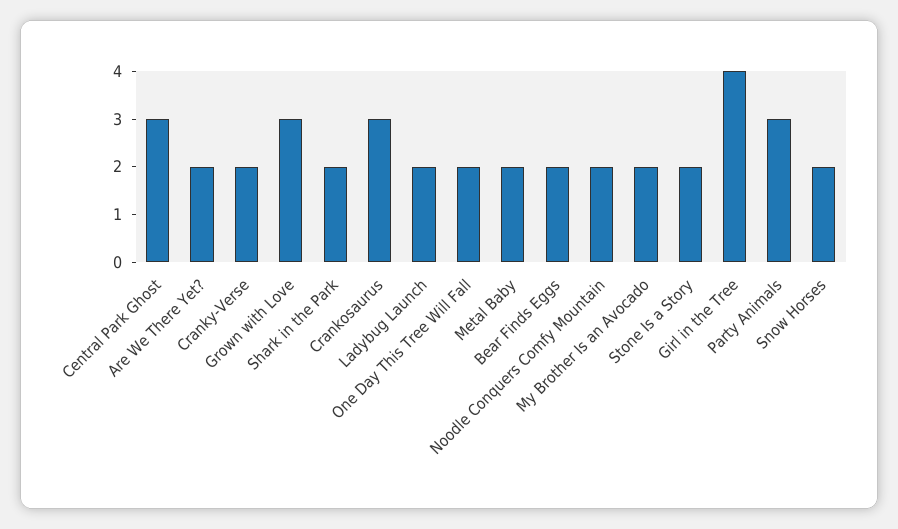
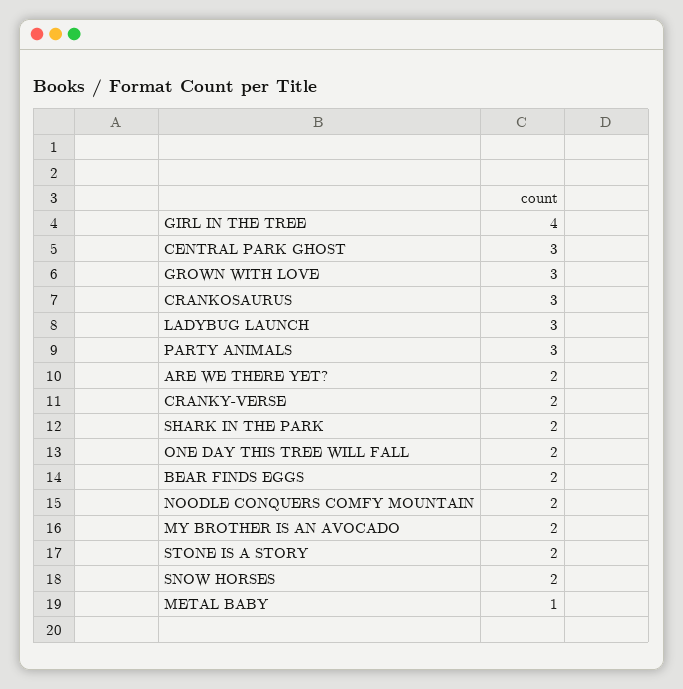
Ladybug Launch: 2 -> 3
Metal Baby: 2 -> 1

